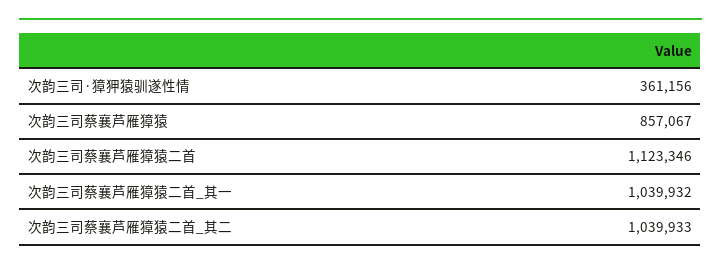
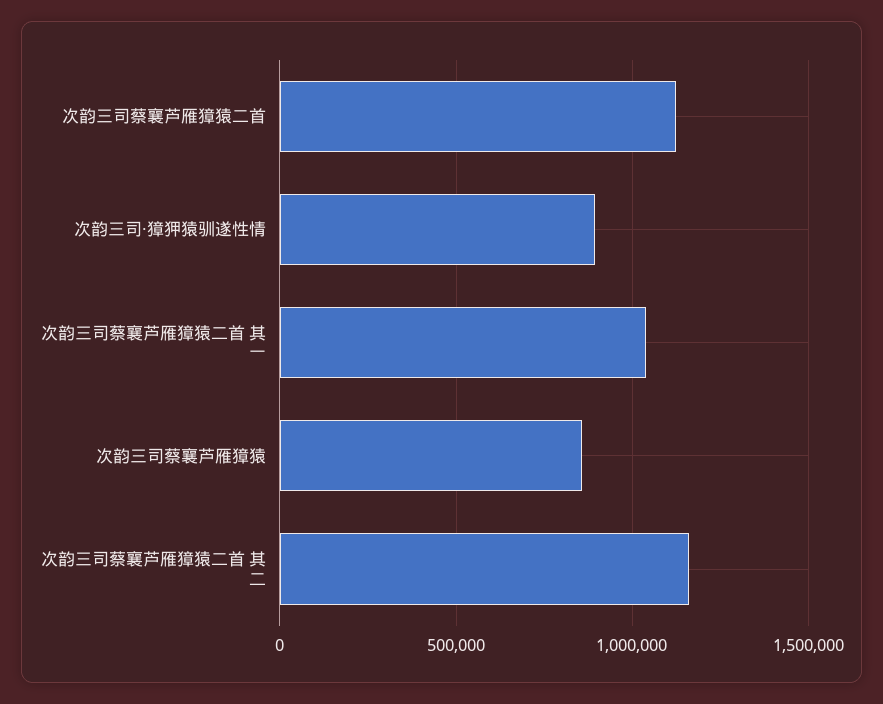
次韵三司·獐狎猿驯遂性情: 361156 -> 900000
次韵三司蔡襄芦雁獐猿二首_其二: 1039933 -> 1150000

